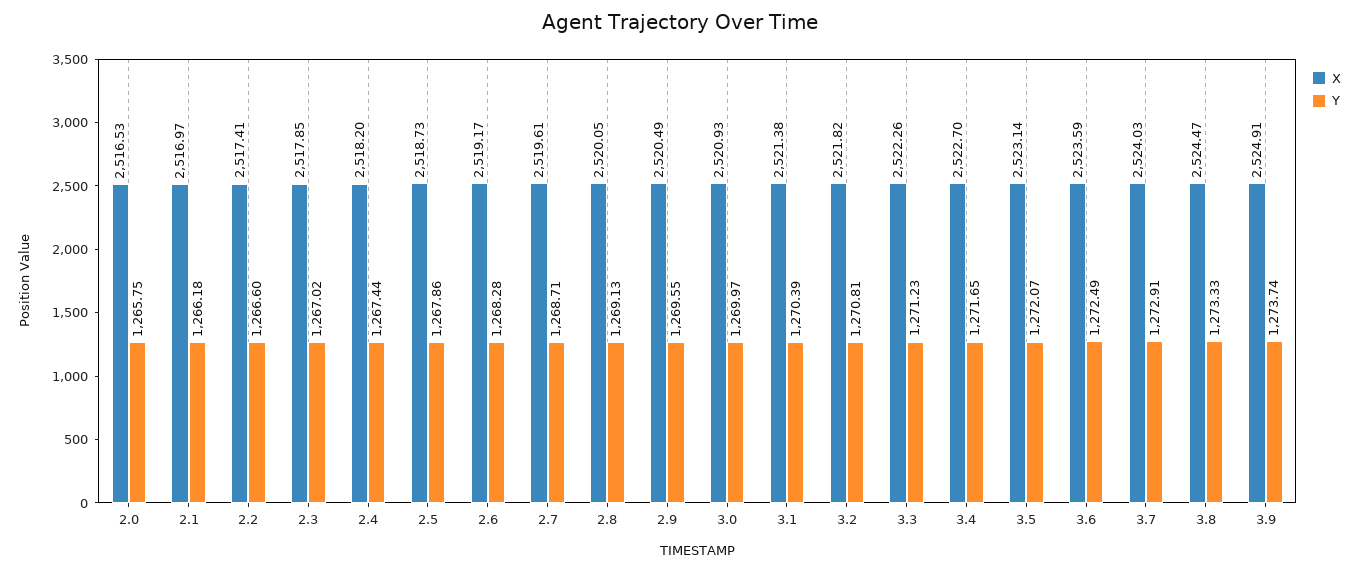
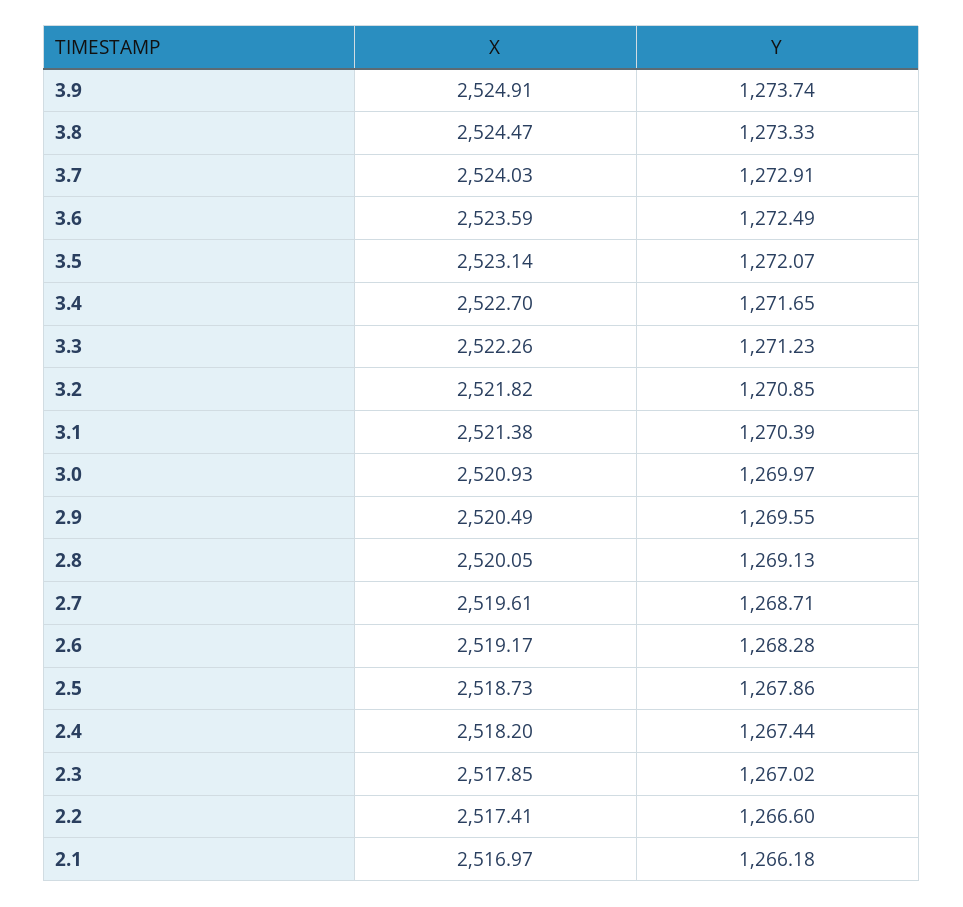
X, 2.0: 2516.53 -> none
Y, 2.0: 1265.75 -> none
Y, 3.2: 1270.81 -> 1270.85

